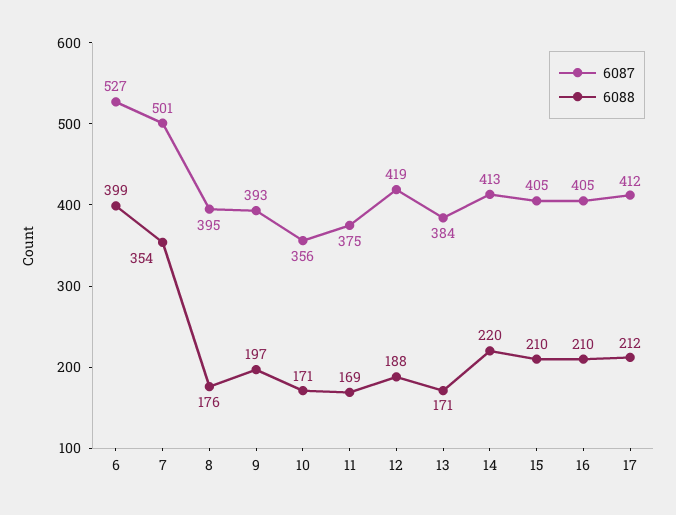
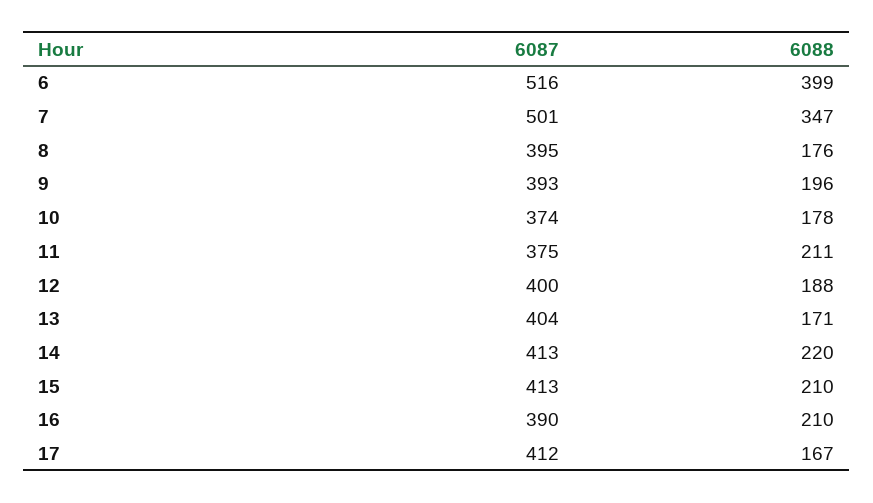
6087, 6: 527 -> 516
6088, 7: 354 -> 347
6088, 9: 197 -> 196
6087, 10: 356 -> 374
6088, 10: 171 -> 178
6088, 11: 169 -> 211
6087, 12: 419 -> 400
6087, 13: 384 -> 404
6087, 15: 405 -> 413
6087, 16: 405 -> 390
6088, 17: 212 -> 167

